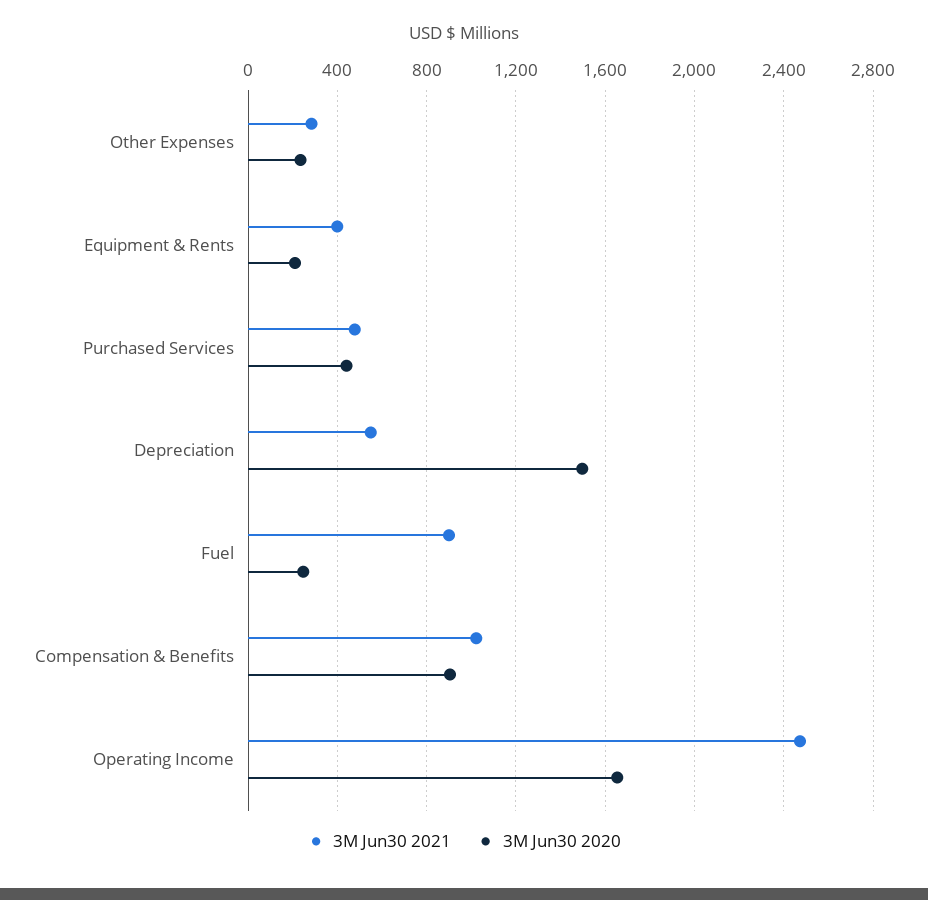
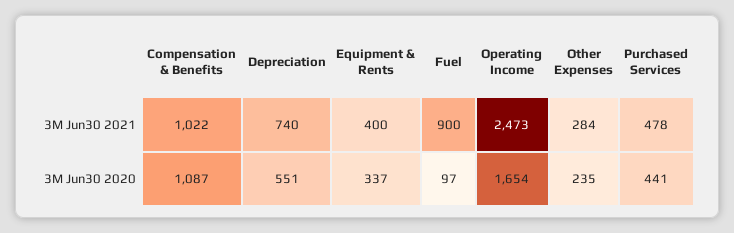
3M Jun30 2020, Equipment & Rents: 200 -> 337
3M Jun30 2021, Depreciation: 550 -> 740
3M Jun30 2020, Depreciation: 1500 -> 551
3M Jun30 2020, Fuel: 250 -> 97
3M Jun30 2020, Compensation & Benefits: 900 -> 1087

